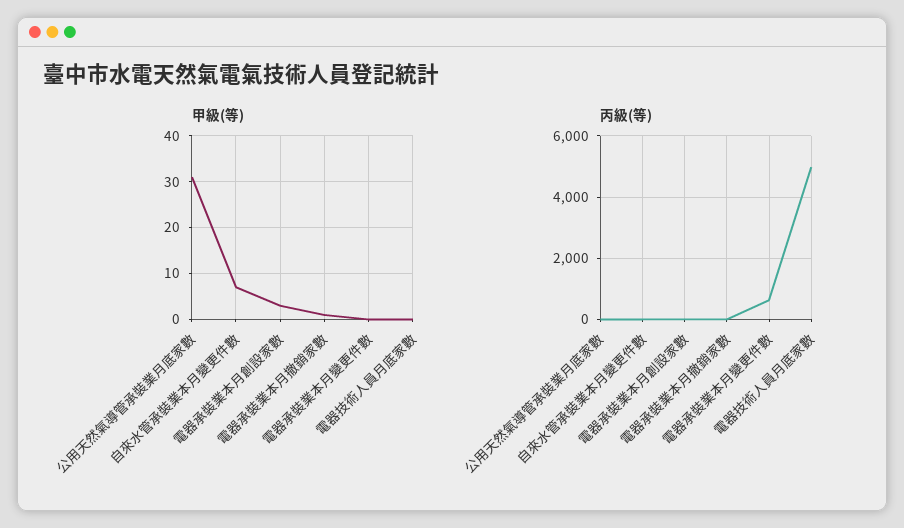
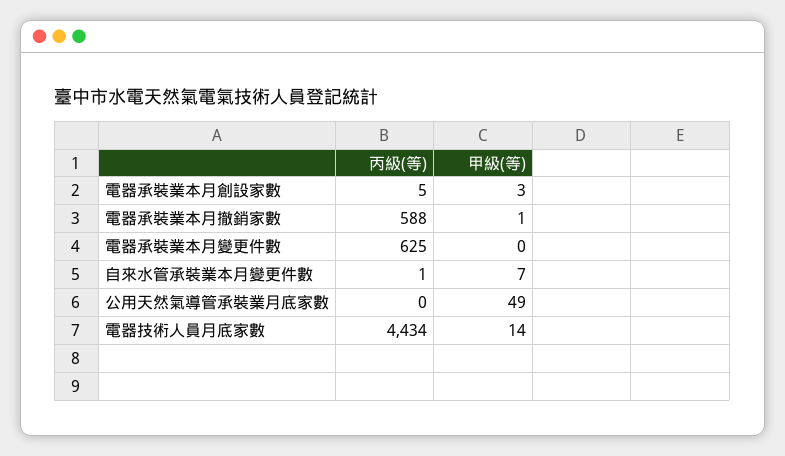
甲級(等), 公用天然氣導管承裝業月底家數: 30 -> 49
甲級(等), 電器技術人員月底家數: 0 -> 14
丙級(等), 電器承裝業本月撤銷家數: 0 -> 588
丙級(等), 電器技術人員月底家數: 5000 -> 4434

